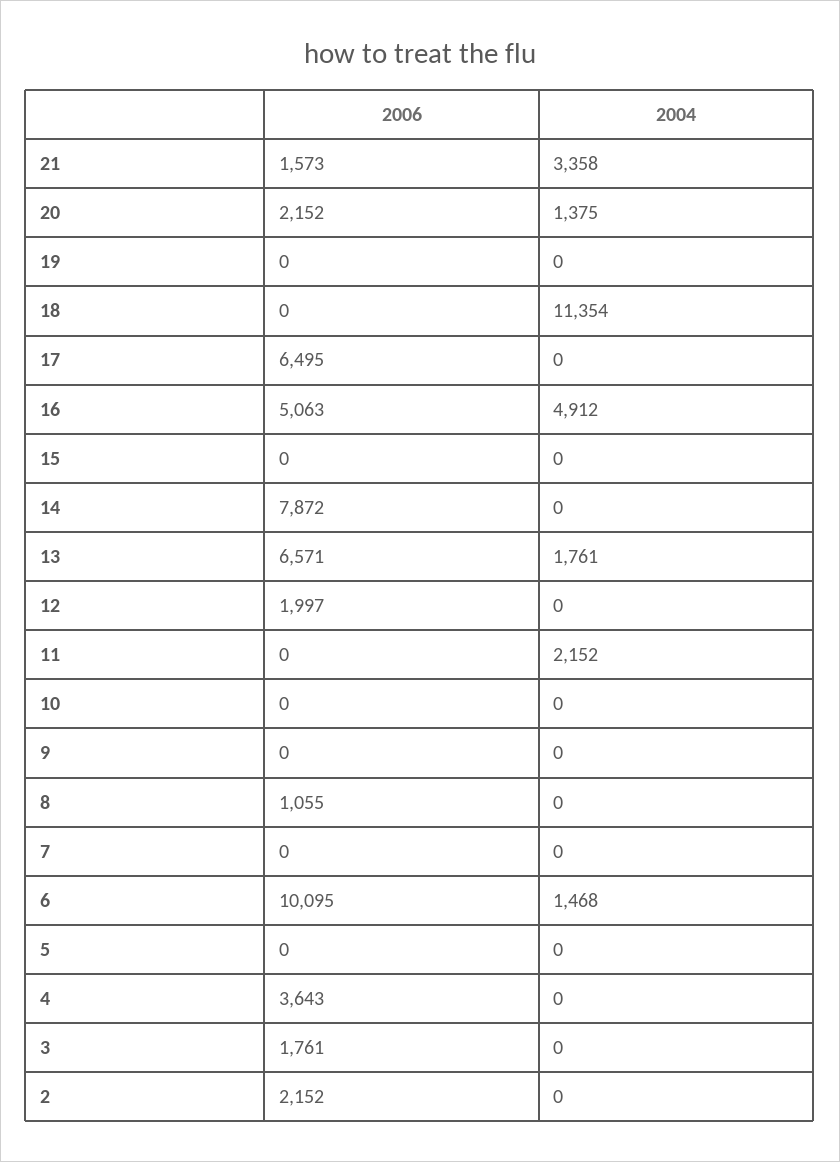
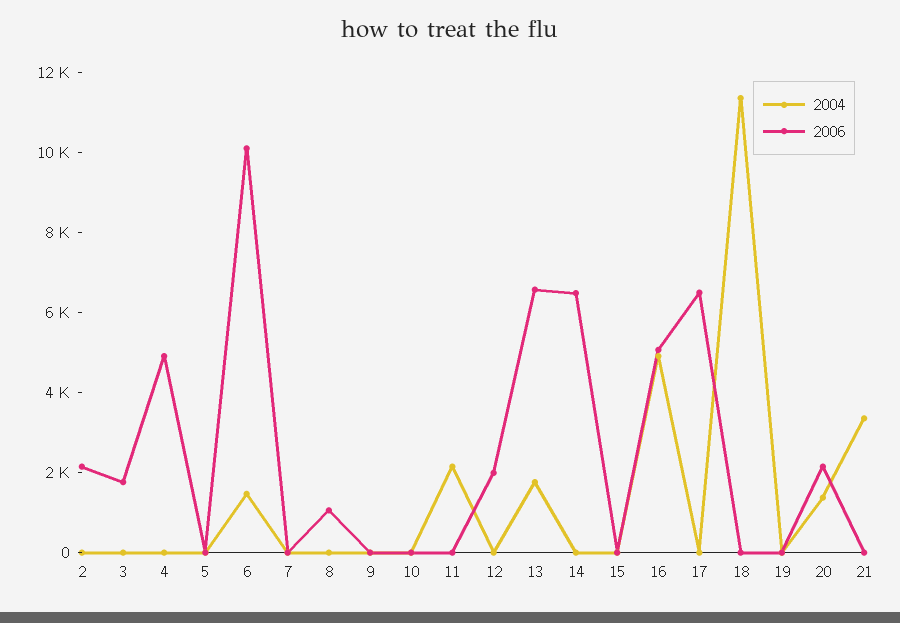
2006, 21: 1573 -> 0
2006, 14: 7872 -> 6500
2006, 4: 3643 -> 5000

